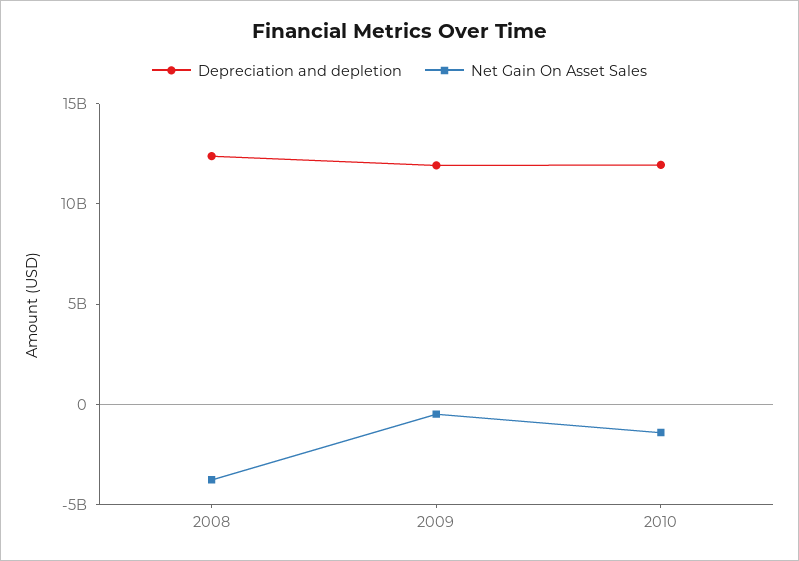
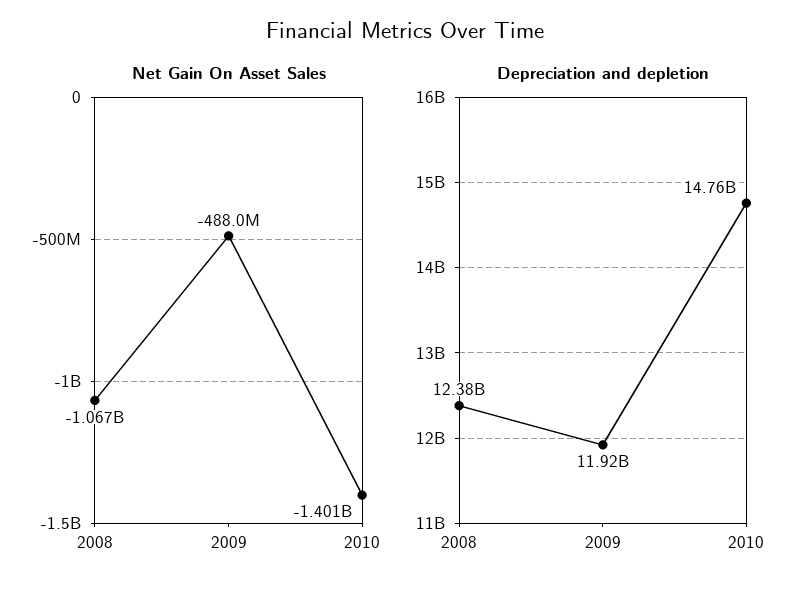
Net Gain On Asset Sales, 2008: -4000000000 -> -1067000000
Depreciation and depletion, 2010: 12000000000 -> 14760000000

